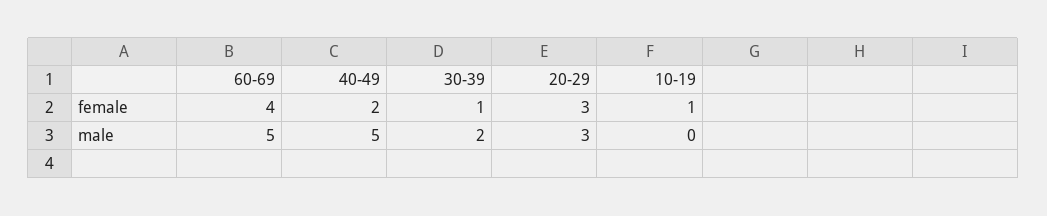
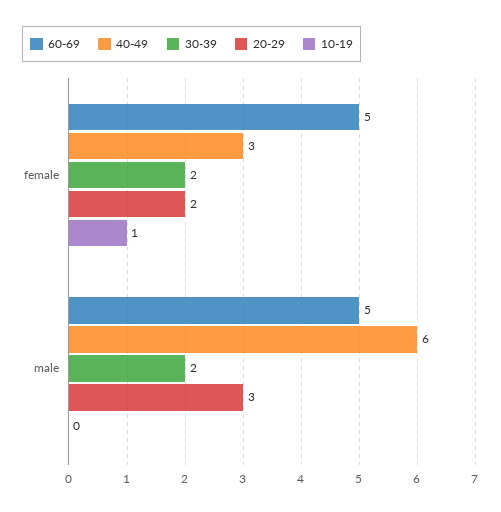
60-69, female: 4 -> 5
40-49, female: 2 -> 3
30-39, female: 1 -> 2
20-29, female: 3 -> 2
40-49, male: 5 -> 6

